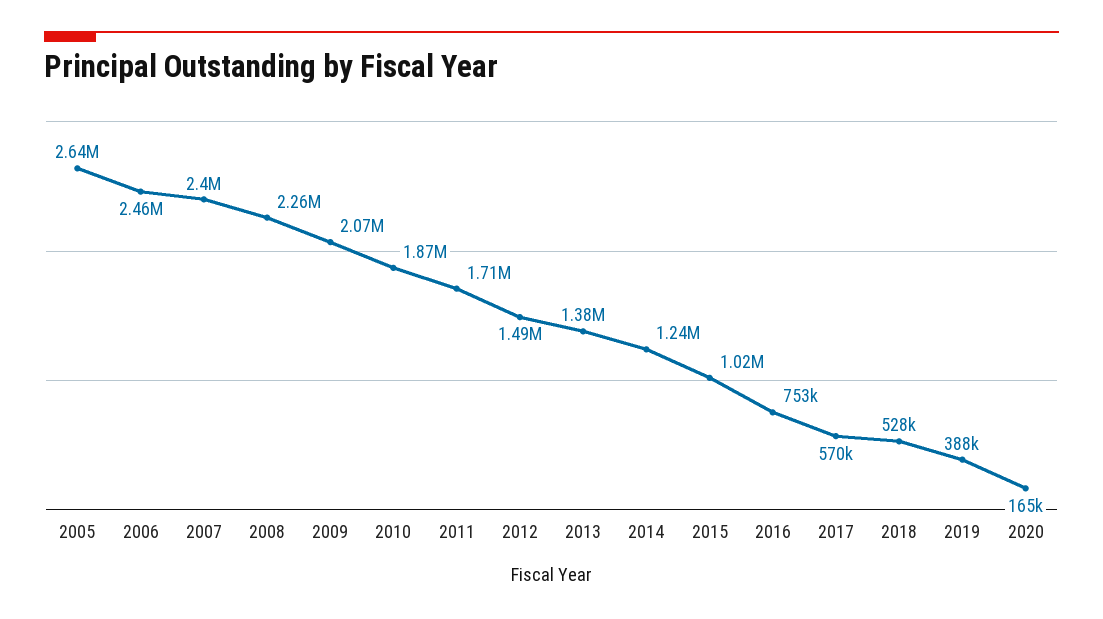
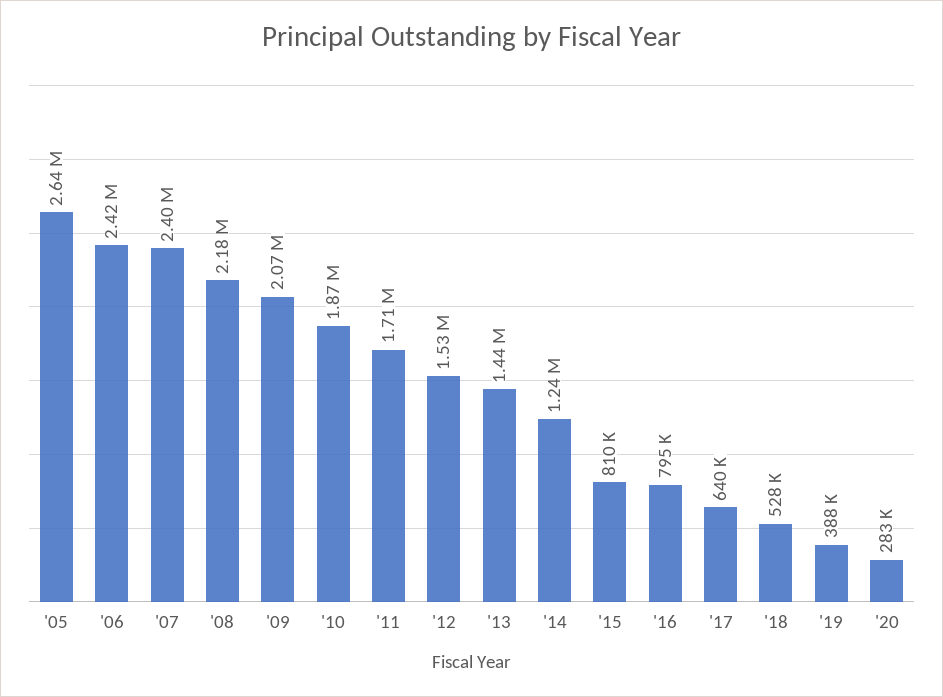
2006: 2460000 -> 2420000
2008: 2260000 -> 2180000
2012: 1490000 -> 1530000
2013: 1380000 -> 1440000
2015: 1020000 -> 810000
2016: 753000 -> 795000
2017: 570000 -> 640000
2020: 165000 -> 283000

